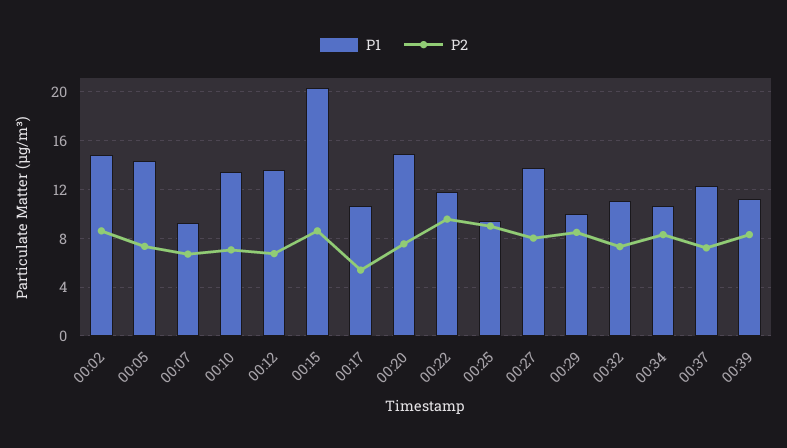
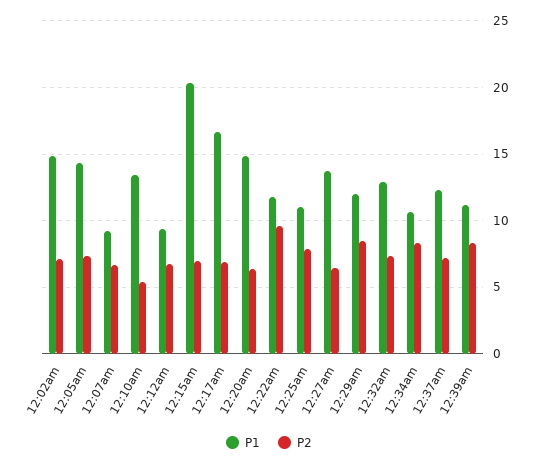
P2, 00:02: 8.5 -> 7
P2, 00:10: 7 -> 5.5
P1, 00:12: 13.5 -> 9.5
P2, 00:15: 8.5 -> 7
P1, 00:17: 10.5 -> 16.5
P2, 00:17: 5.5 -> 7
P2, 00:20: 7.5 -> 6.5
P1, 00:25: 9.5 -> 11
P2, 00:25: 9 -> 8
P2, 00:27: 8 -> 6.5
P1, 00:29: 10 -> 12
P1, 00:32: 11 -> 13

